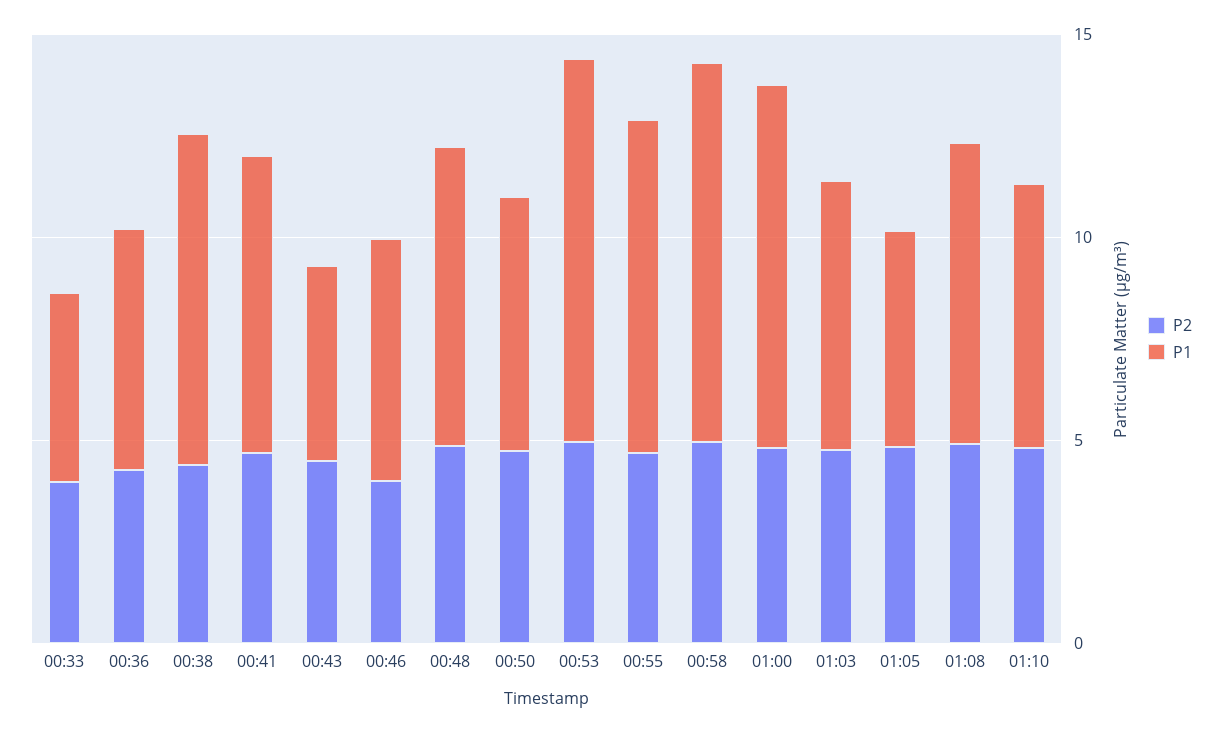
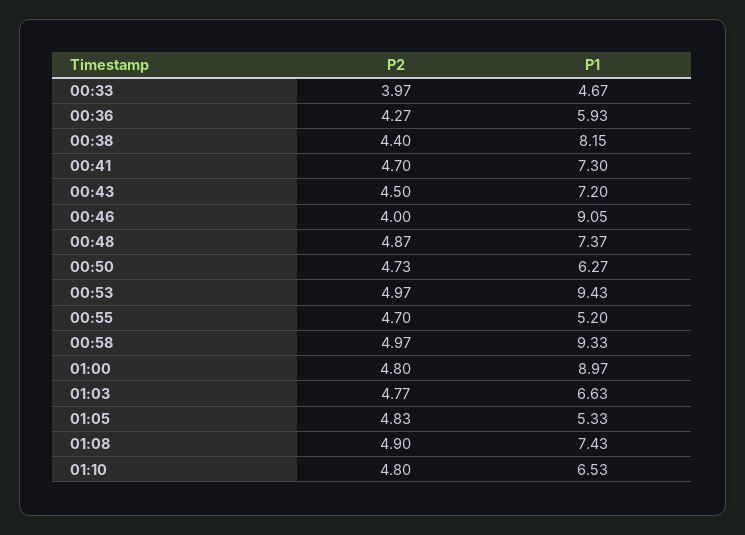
P1, 00:43: 5 -> 7.2
P1, 00:46: 6 -> 9.05
P1, 00:55: 8 -> 5.2

